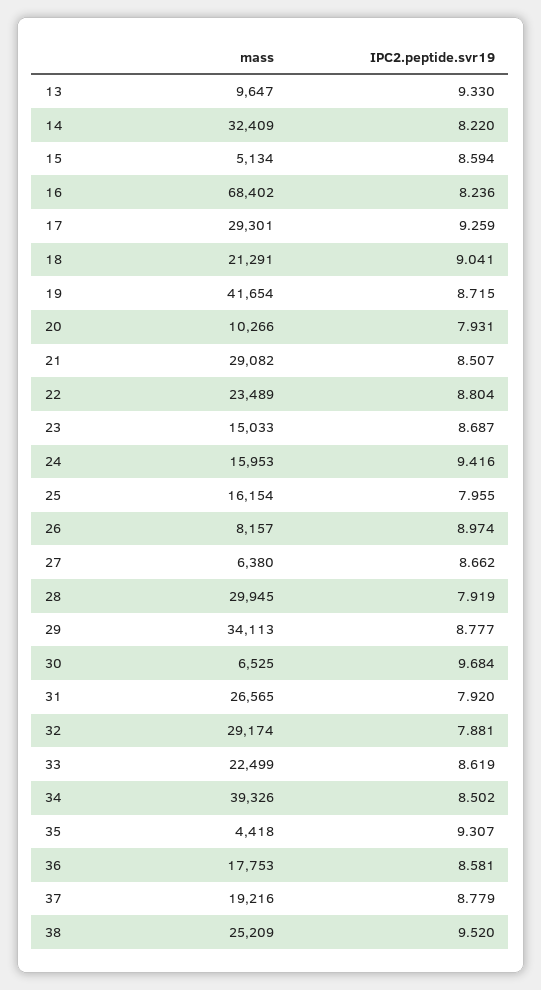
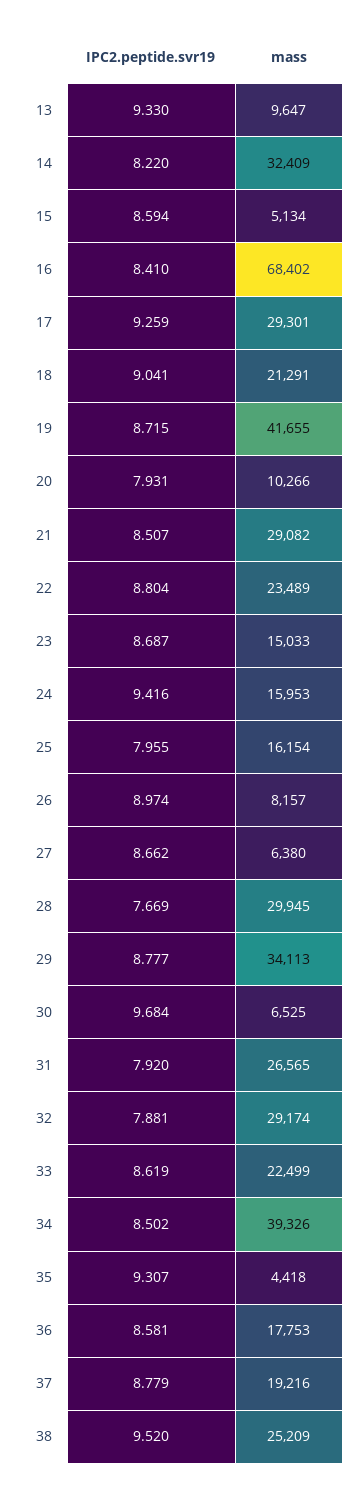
IPC2.peptide.svr19, 16: 8.236 -> 8.41
mass, 19: 41654 -> 41655
IPC2.peptide.svr19, 28: 7.919 -> 7.669

